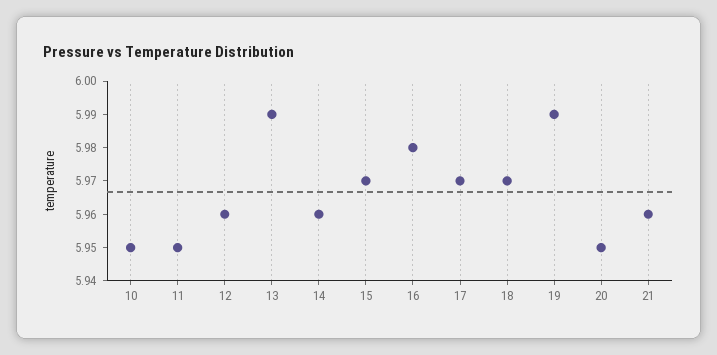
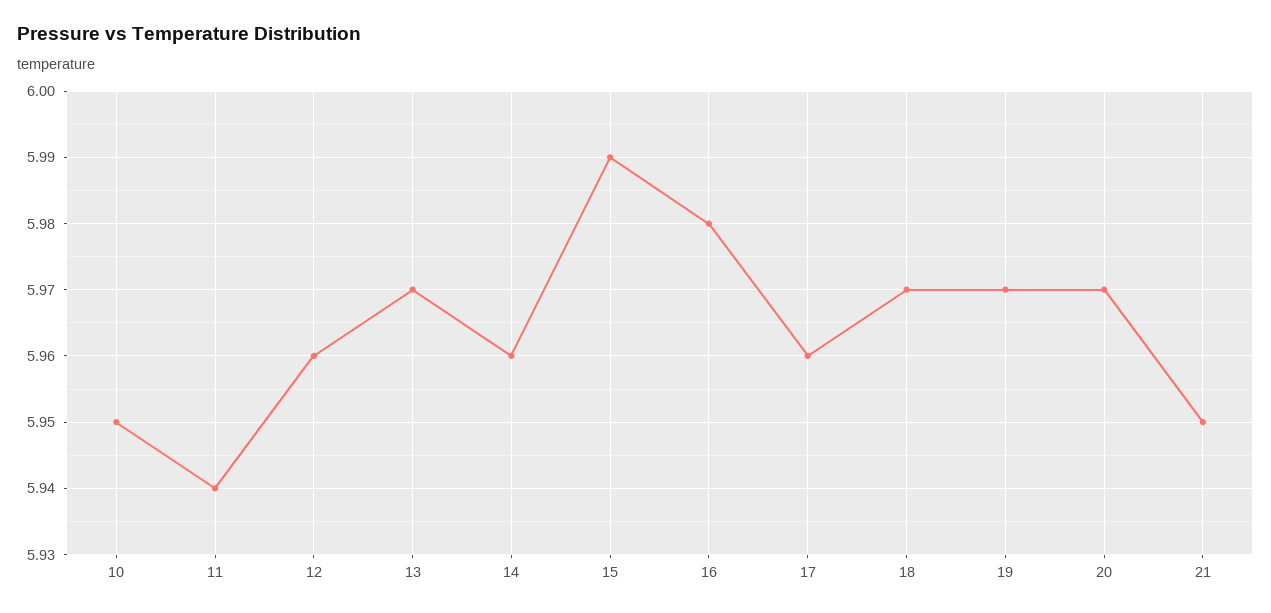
11: 5.95 -> 5.94
13: 5.99 -> 5.97
15: 5.97 -> 5.99
17: 5.97 -> 5.96
19: 5.99 -> 5.97
20: 5.95 -> 5.97
21: 5.96 -> 5.95

